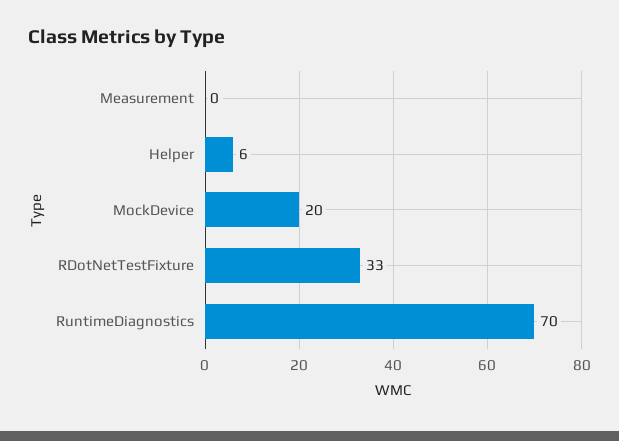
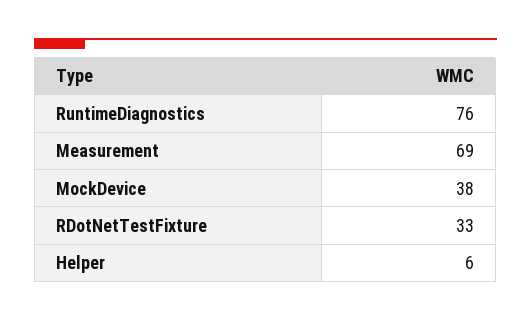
Measurement: 0 -> 69
MockDevice: 20 -> 38
RuntimeDiagnostics: 70 -> 76

